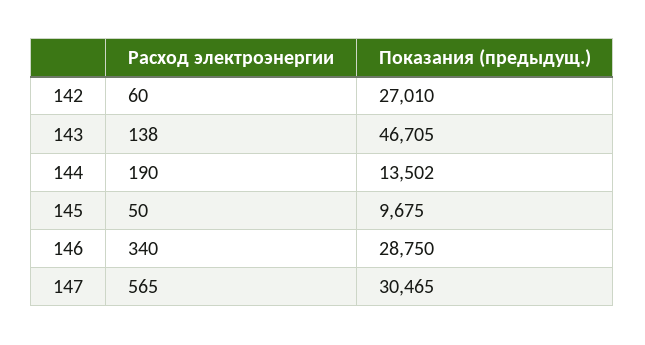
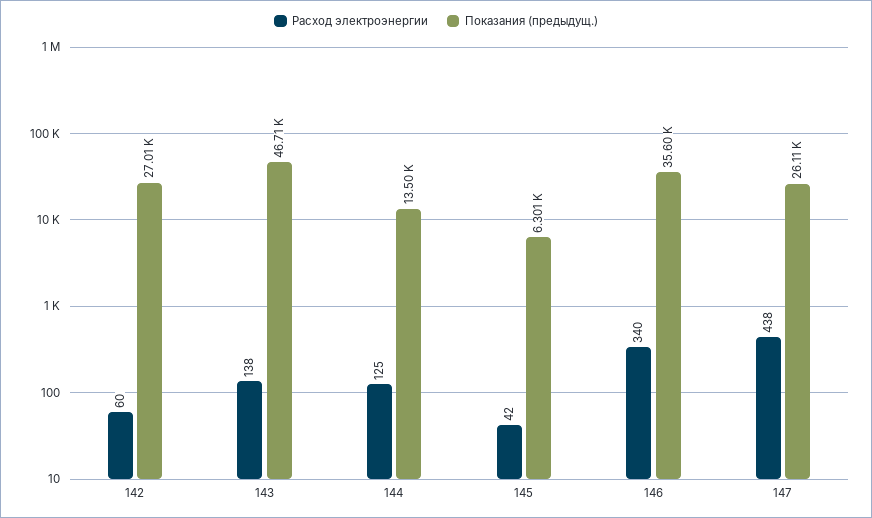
Расход электроэнергии, 144: 190 -> 125
Расход электроэнергии, 145: 50 -> 42
Показания (предыдущ.), 145: 9675 -> 6301
Показания (предыдущ.), 146: 28750 -> 35600
Расход электроэнергии, 147: 565 -> 438
Показания (предыдущ.), 147: 30465 -> 26110

